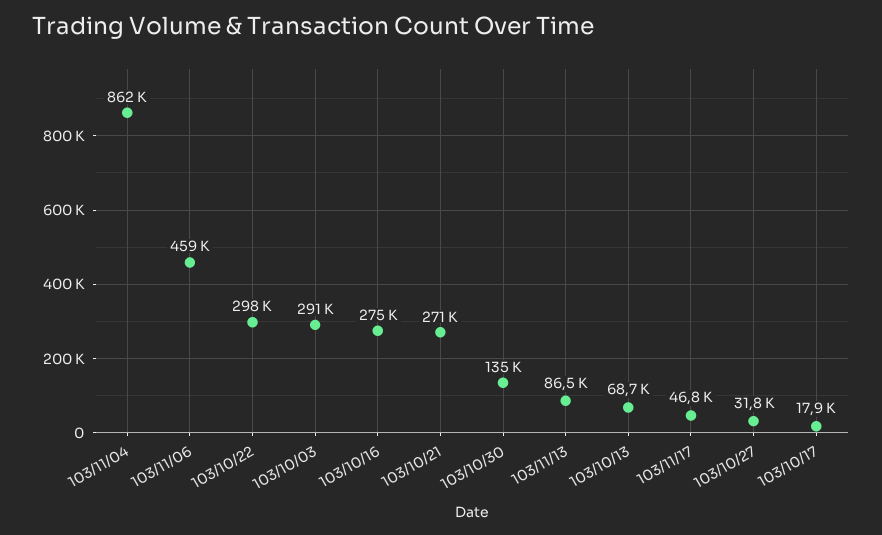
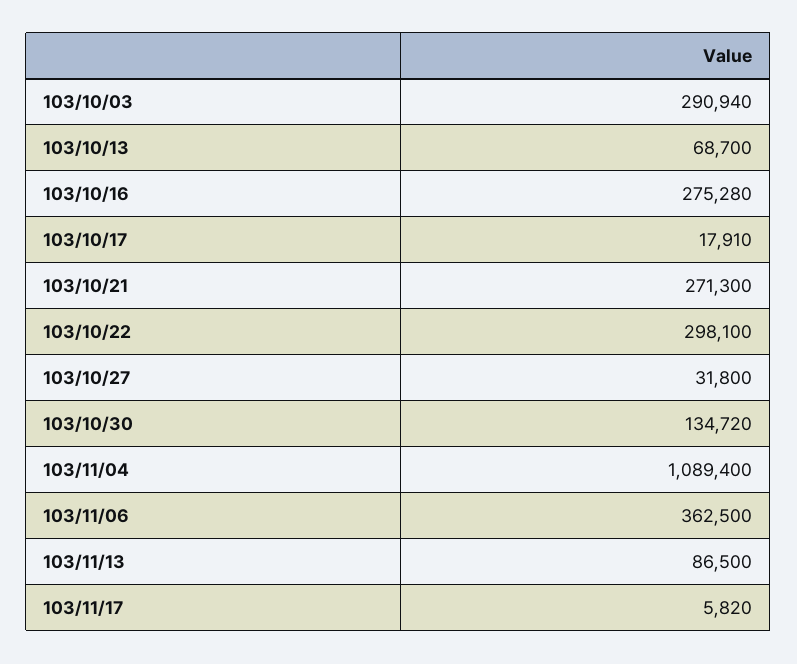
103/11/04: 862000 -> 1089400
103/11/06: 459000 -> 362500
103/11/17: 46800 -> 5820

